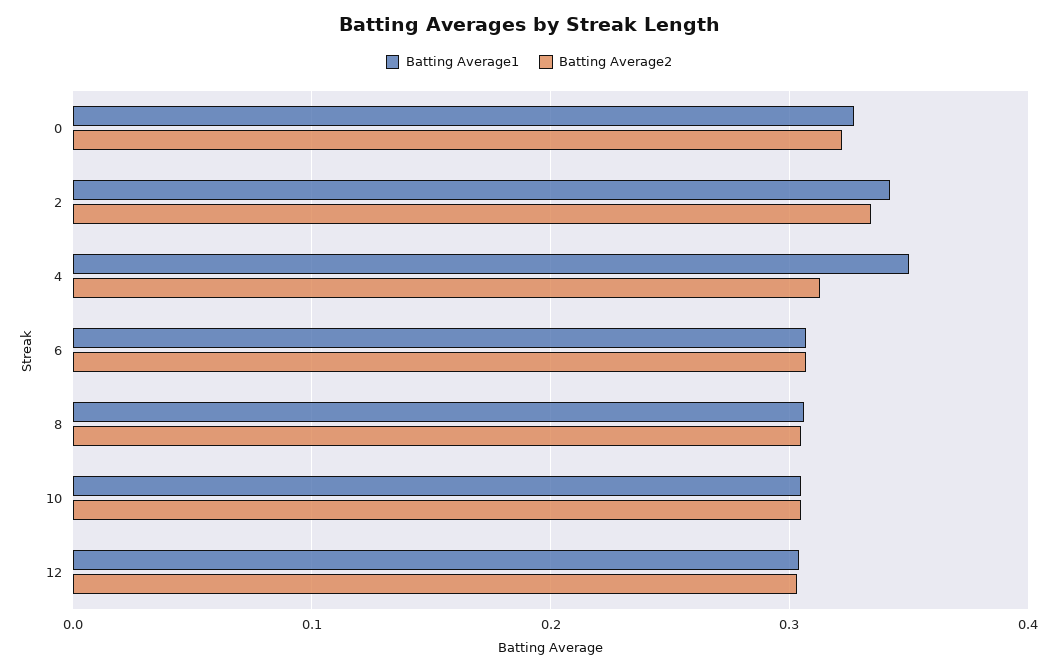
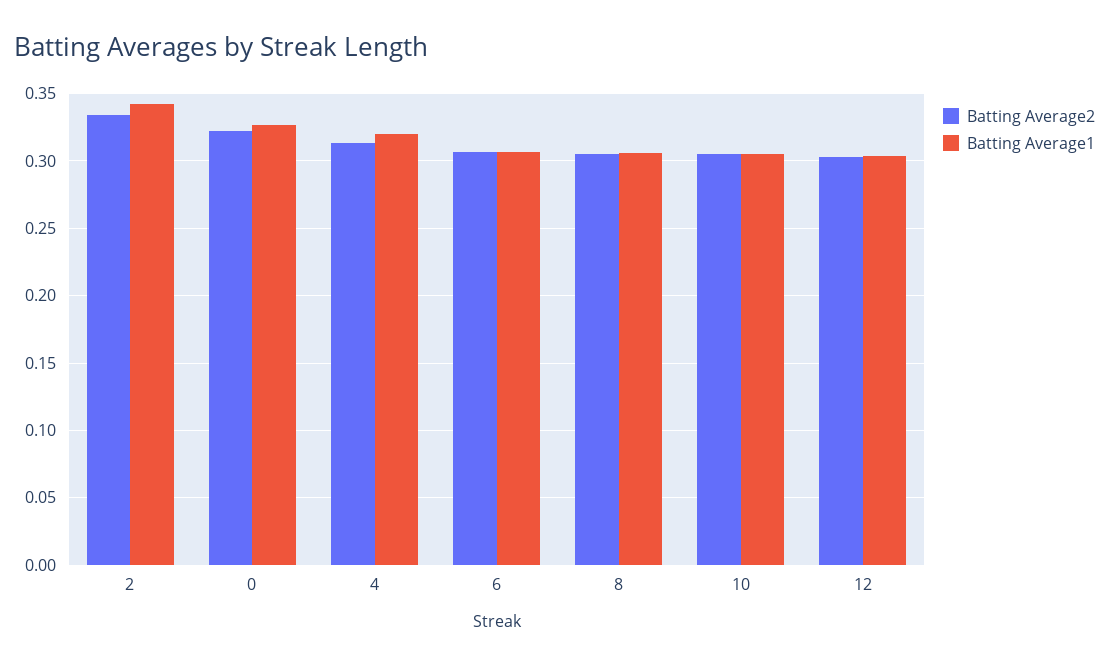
Batting Average1, 4: 0.35 -> 0.32

